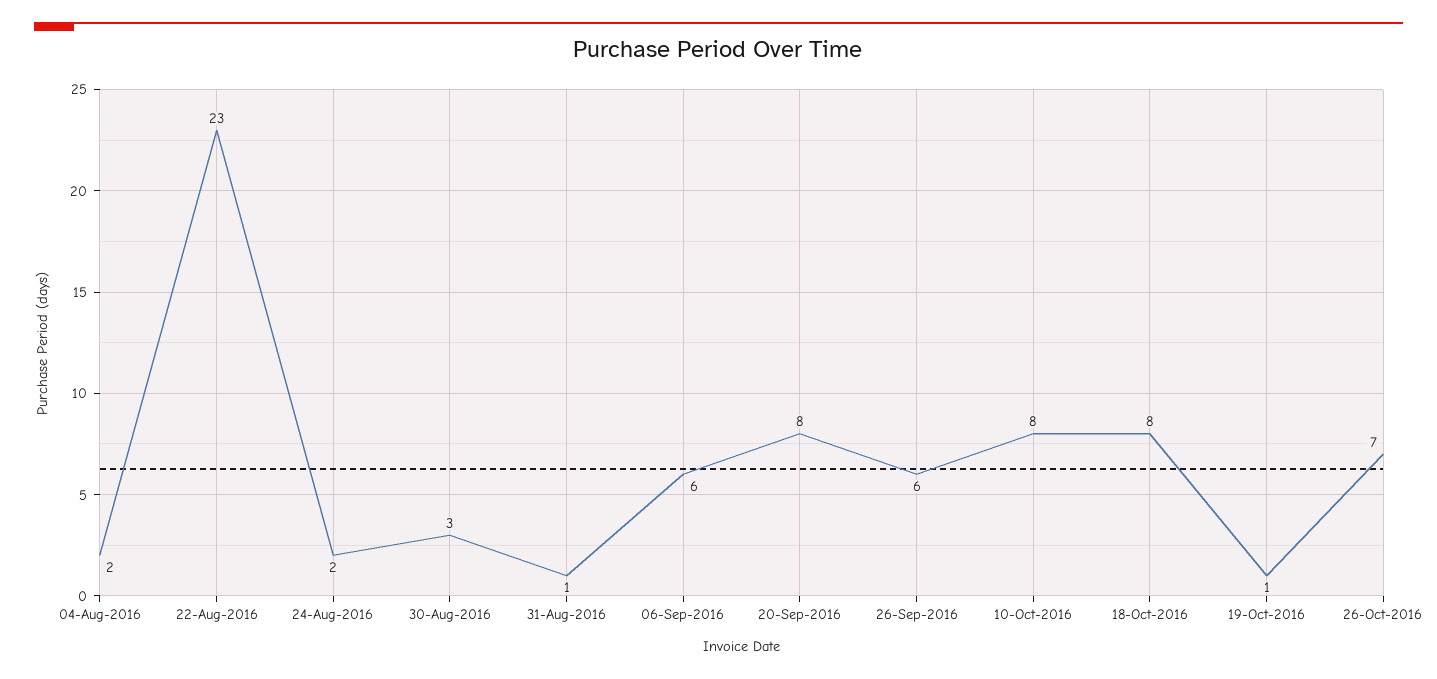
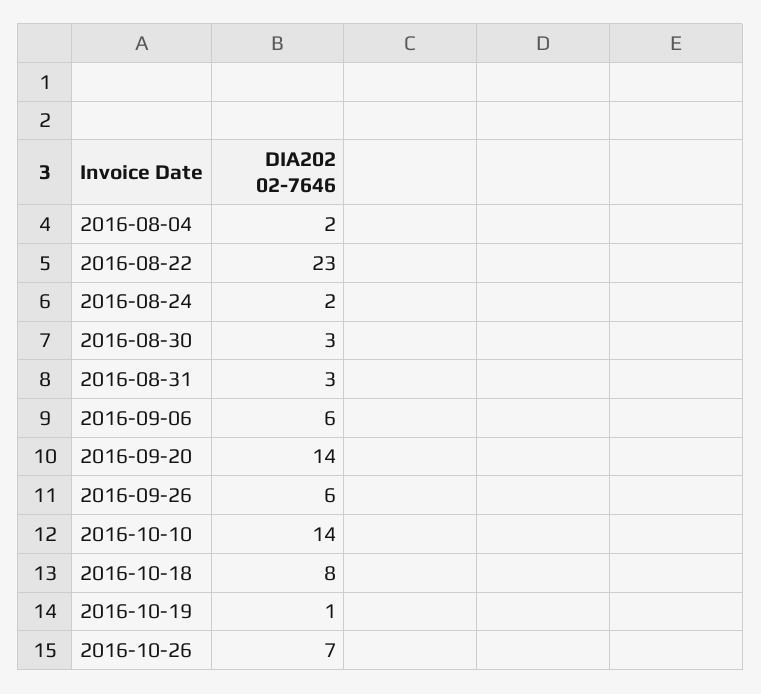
31-Aug-2016: 1 -> 3
20-Sep-2016: 8 -> 14
10-Oct-2016: 8 -> 14

